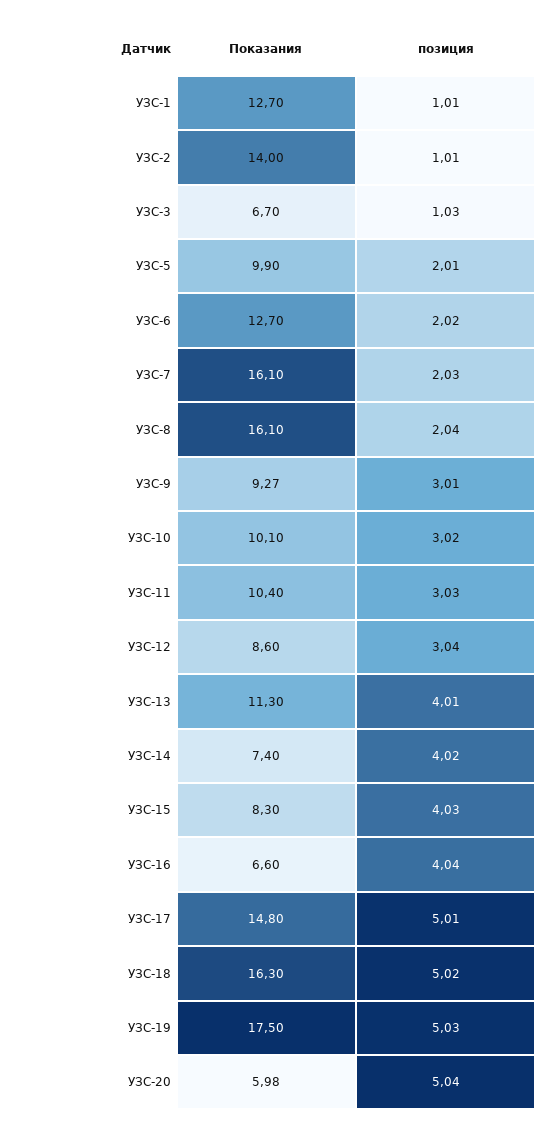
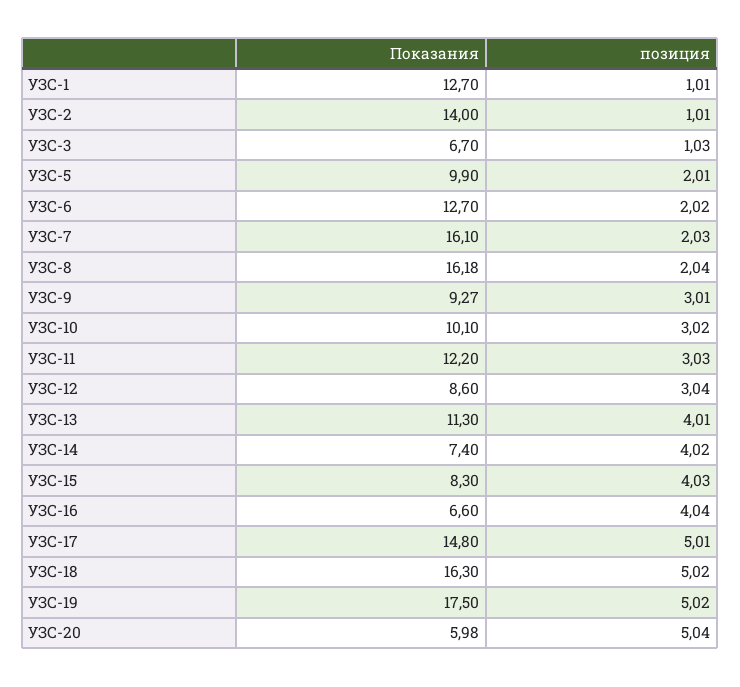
Показания, УЗС-8: 16.1 -> 16.18
Показания, УЗС-11: 10.4 -> 12.2
позиция, УЗС-19: 5.03 -> 5.02

